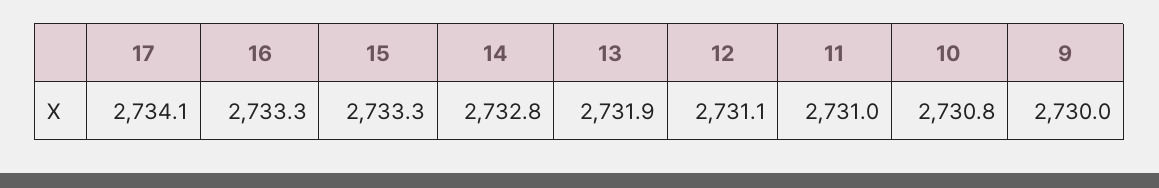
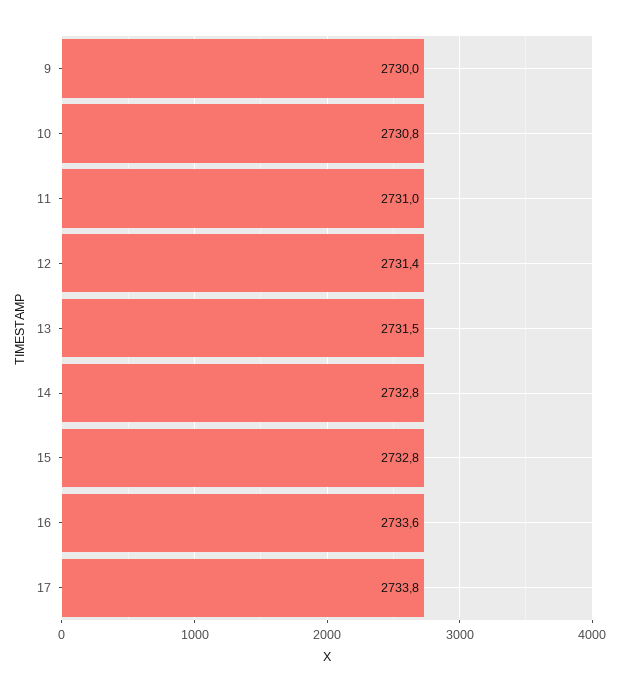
17: 2734.1 -> 2733.8
16: 2733.3 -> 2733.6
15: 2733.3 -> 2732.8
13: 2731.9 -> 2731.5
12: 2731.1 -> 2731.4

